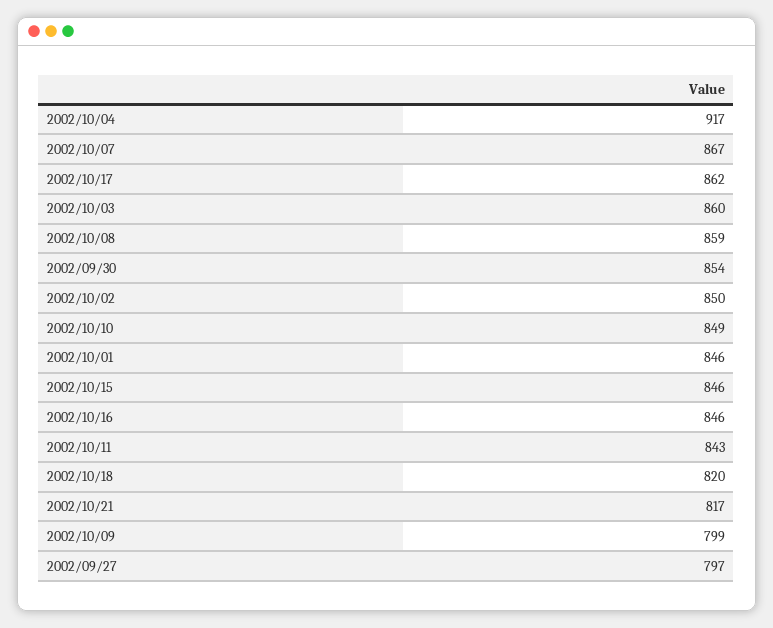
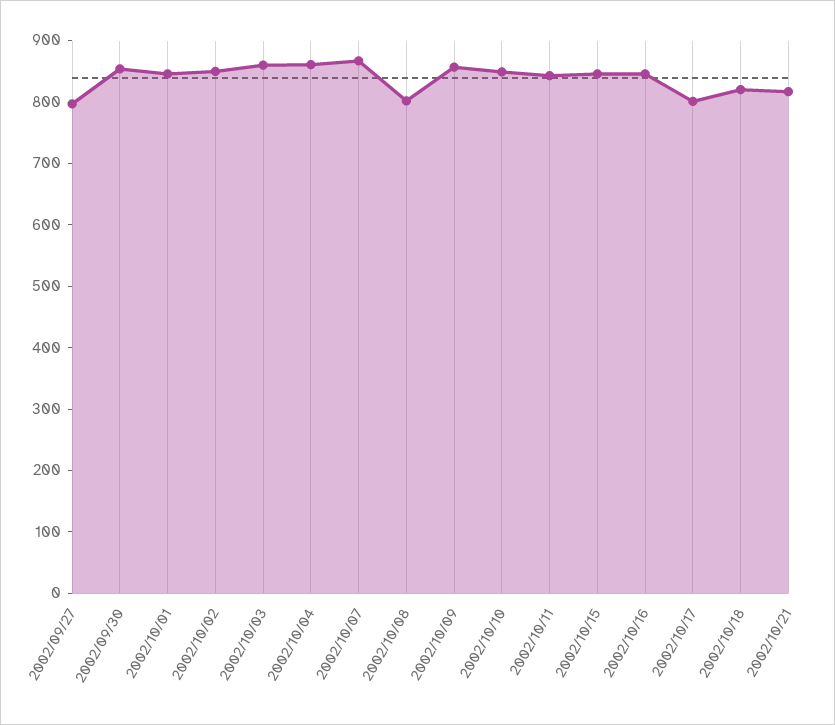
2002/10/04: 917 -> 860
2002/10/17: 862 -> 800
2002/10/08: 859 -> 800
2002/10/09: 799 -> 860

